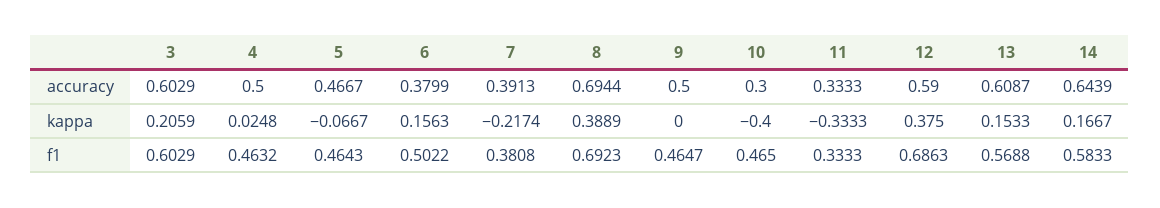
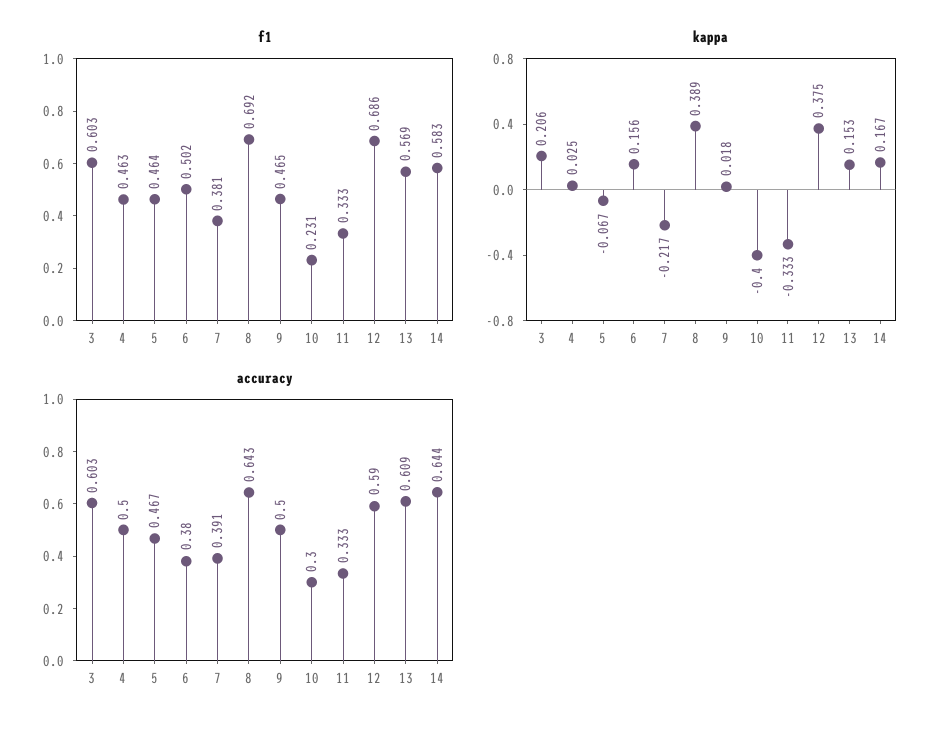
accuracy, 8: 0.6944 -> 0.643
kappa, 9: 0 -> 0.018
f1, 10: 0.465 -> 0.231

